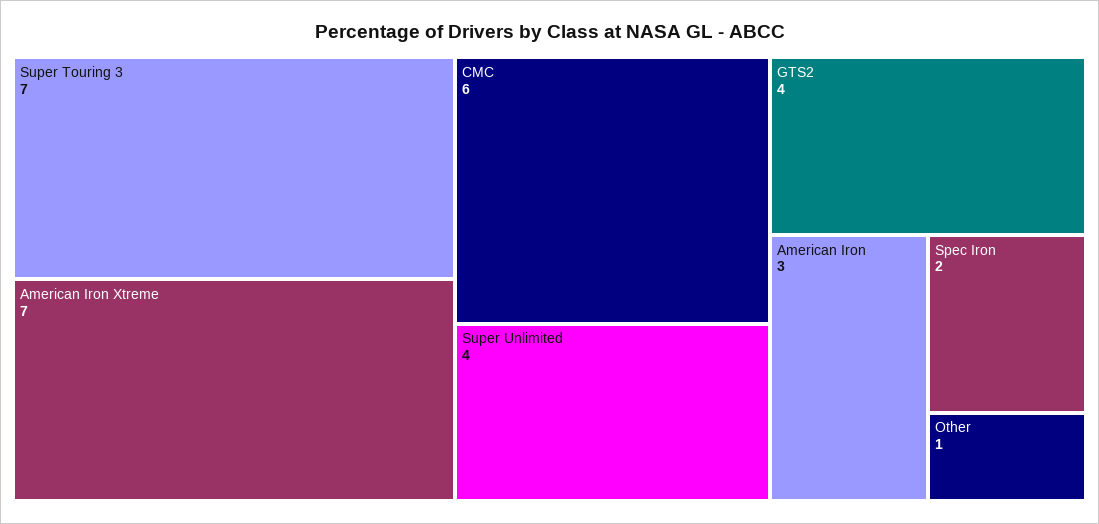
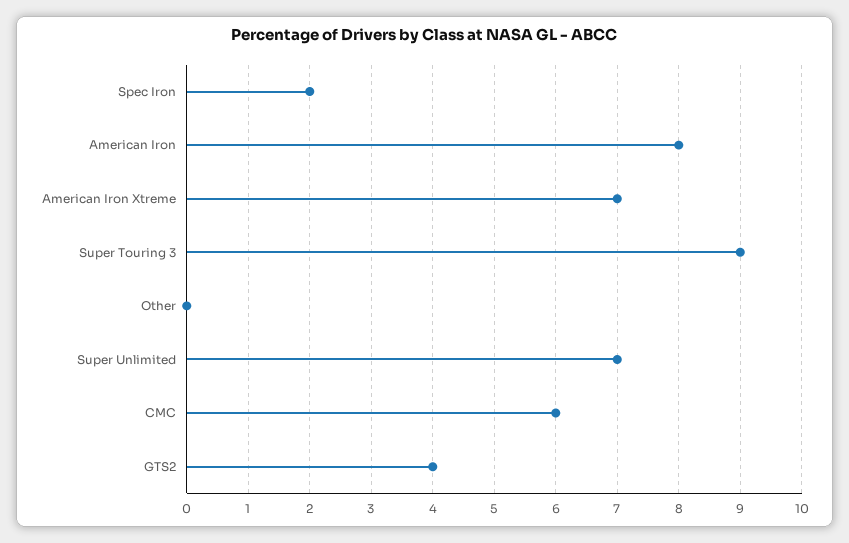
Super Touring 3: 7 -> 9
Super Unlimited: 4 -> 7
American Iron: 3 -> 8
Other: 1 -> 0

